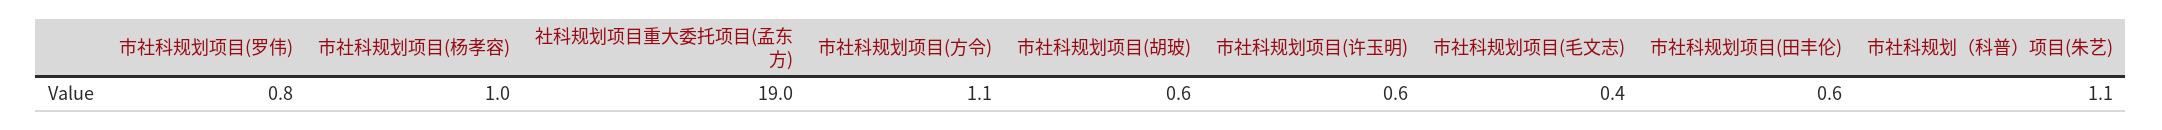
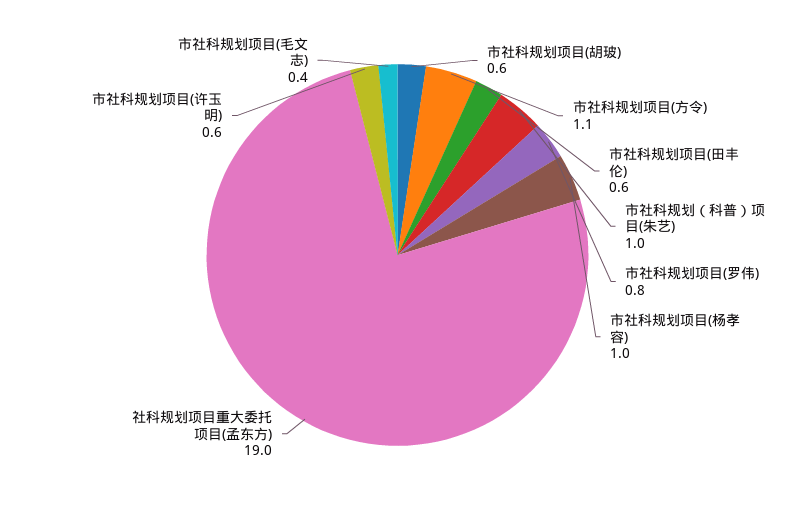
市社科规划（科普）项目(朱艺): 1.1 -> 1

